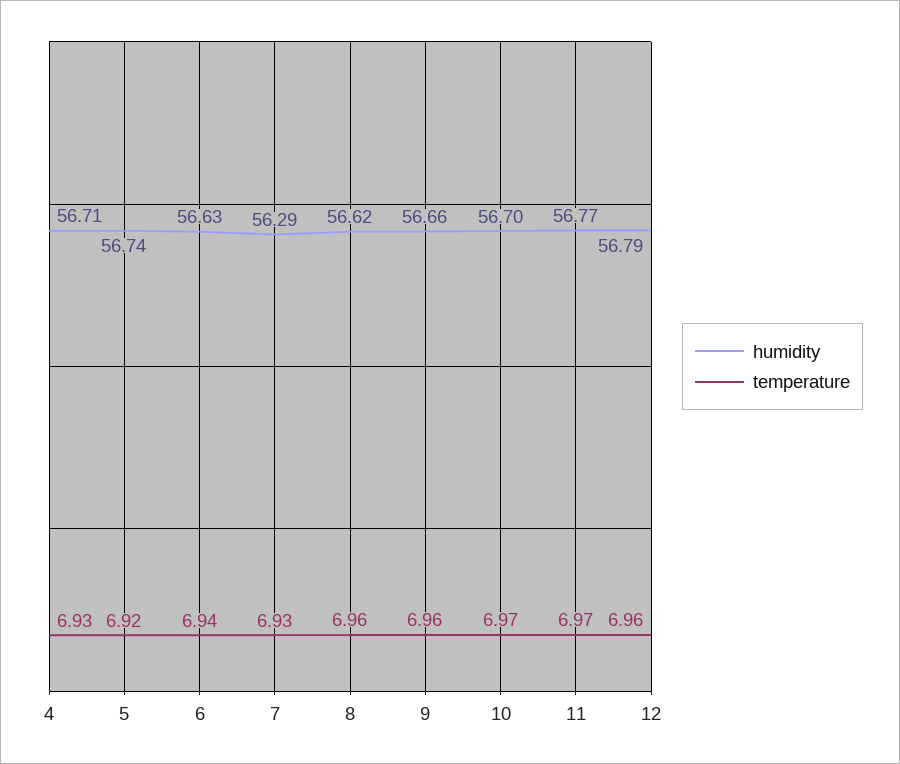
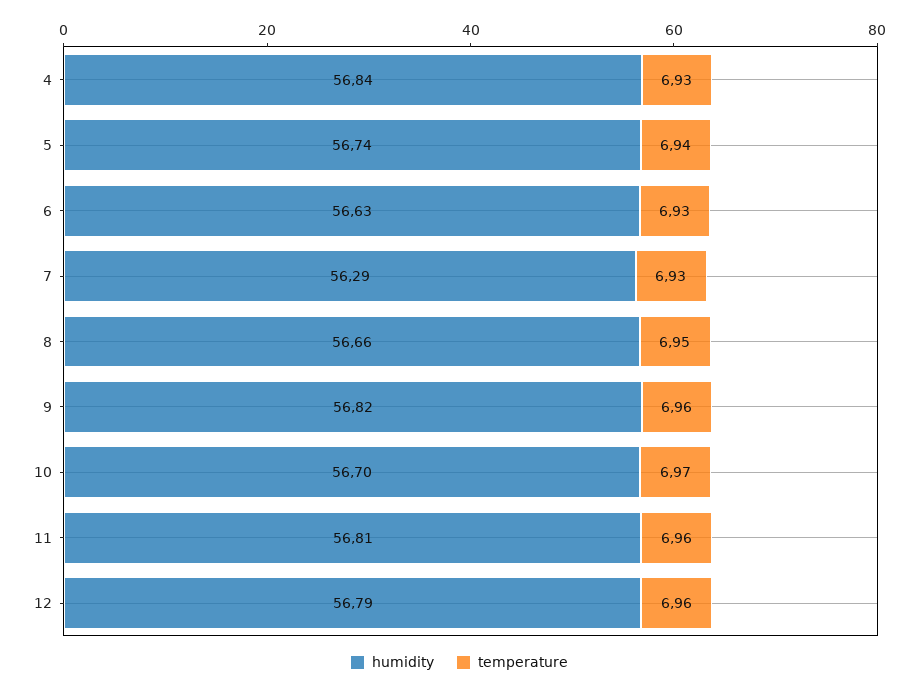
humidity, 4: 56.71 -> 56.84
temperature, 5: 6.92 -> 6.94
temperature, 6: 6.94 -> 6.93
humidity, 8: 56.62 -> 56.66
temperature, 8: 6.96 -> 6.95
humidity, 9: 56.66 -> 56.82
humidity, 11: 56.77 -> 56.81
temperature, 11: 6.97 -> 6.96

